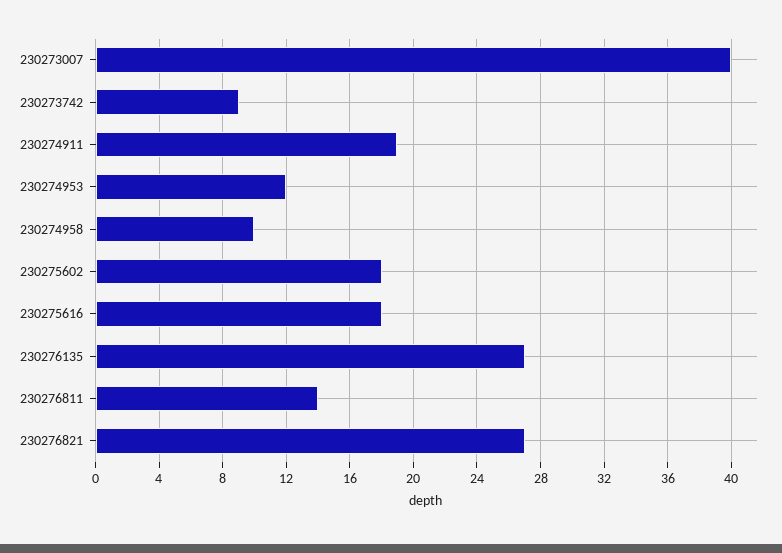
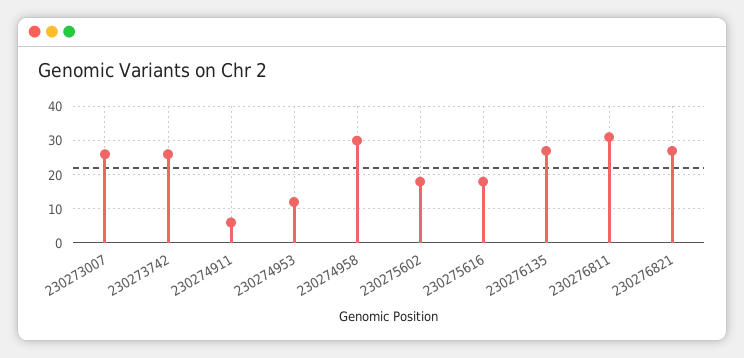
230273007: 40 -> 25
230273742: 9 -> 25
230274911: 19 -> 5
230274958: 10 -> 30
230276811: 14 -> 30

